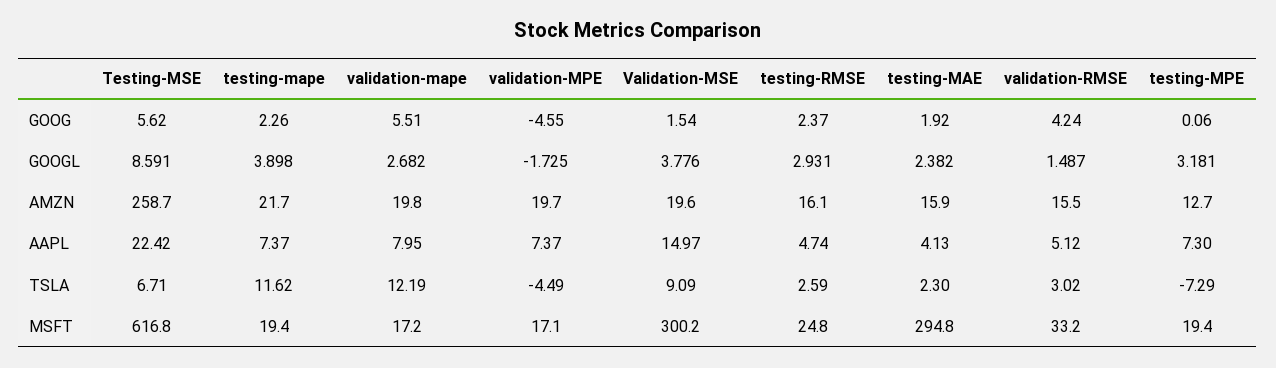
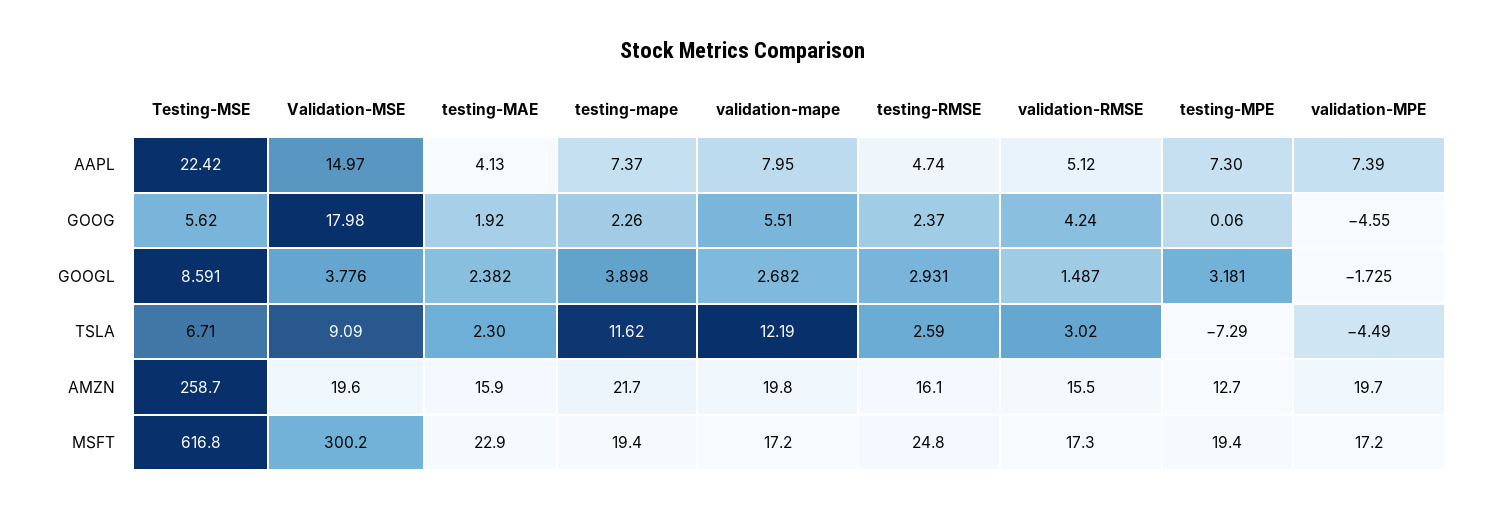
Validation-MSE, GOOG: 1.54 -> 17.98
validation-MPE, AAPL: 7.37 -> 7.39
validation-MPE, MSFT: 17.1 -> 17.2
testing-MAE, MSFT: 294.8 -> 22.9
validation-RMSE, MSFT: 33.2 -> 17.3

